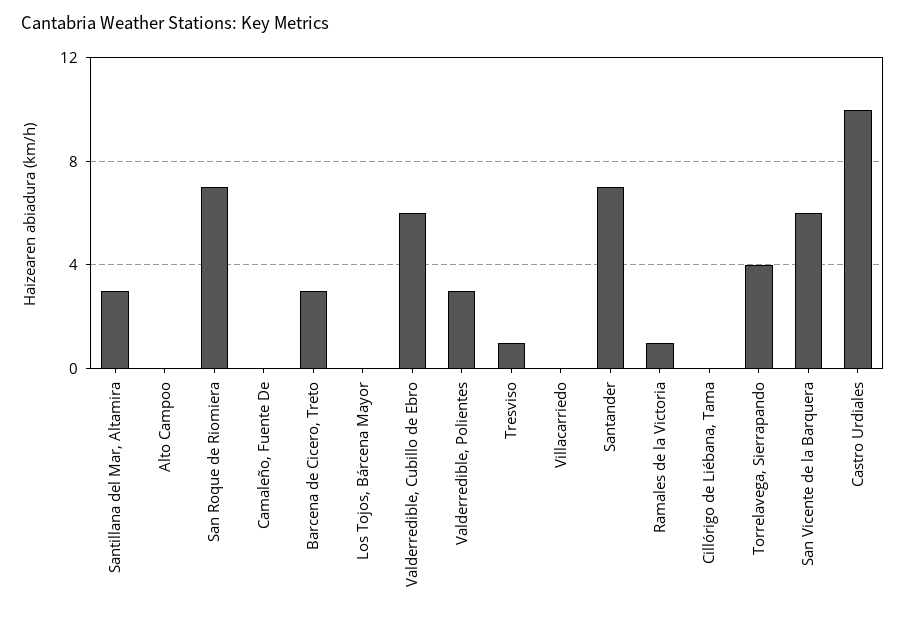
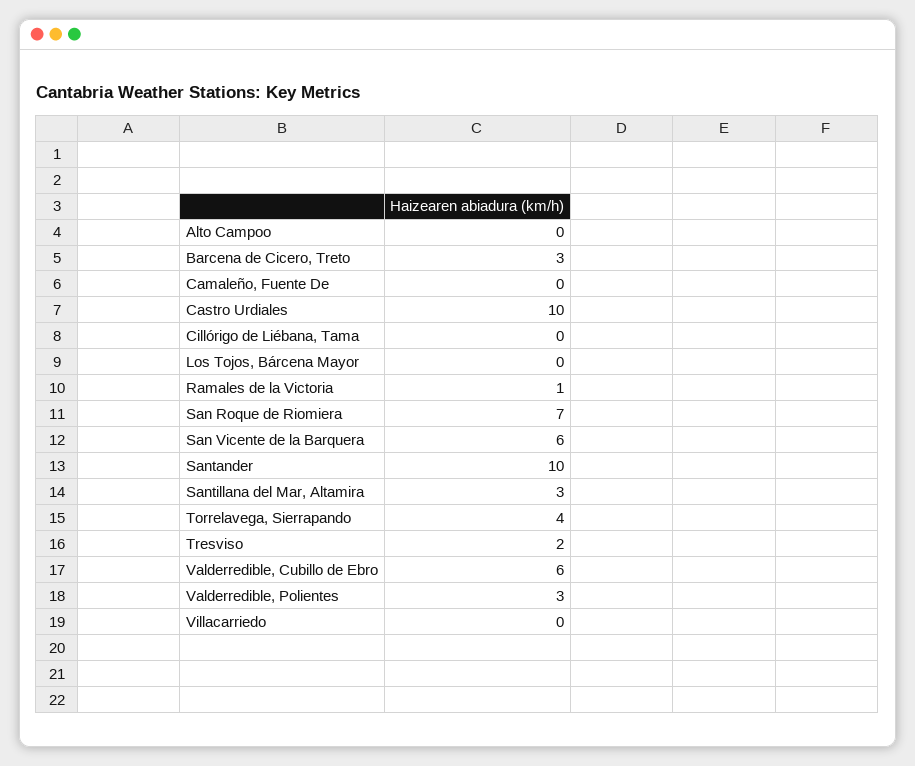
Tresviso: 1 -> 2
Santander: 7 -> 10

